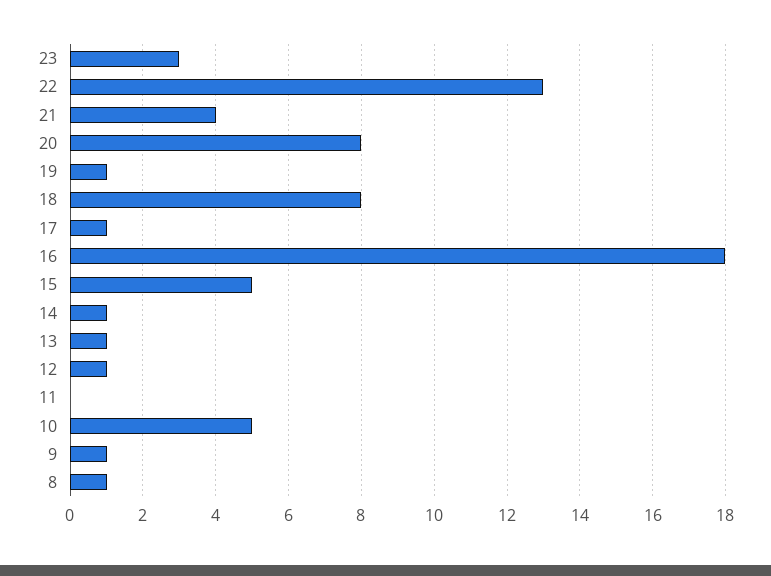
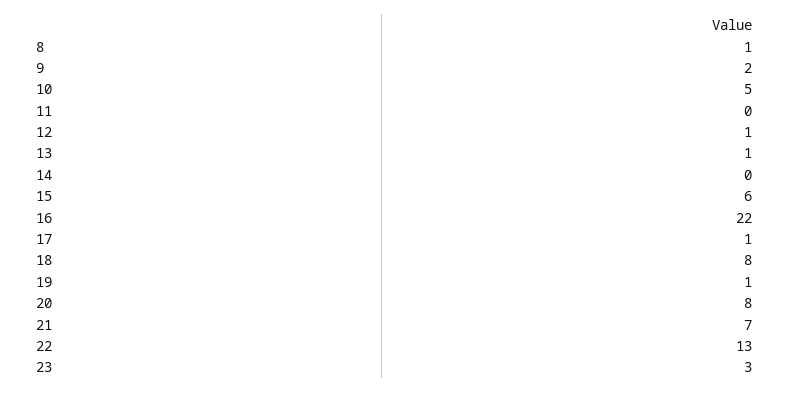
21: 4 -> 7
16: 18 -> 22
15: 5 -> 6
14: 1 -> 0
9: 1 -> 2

